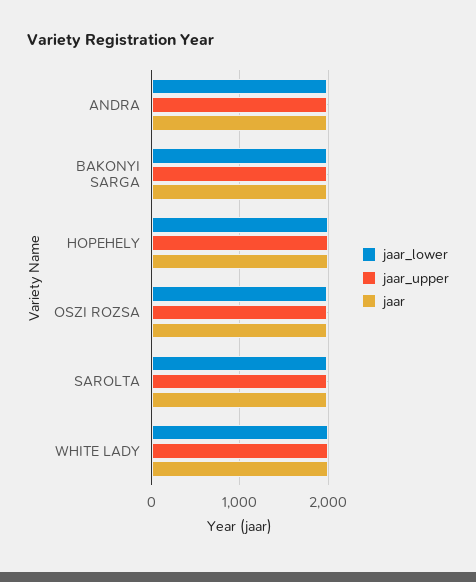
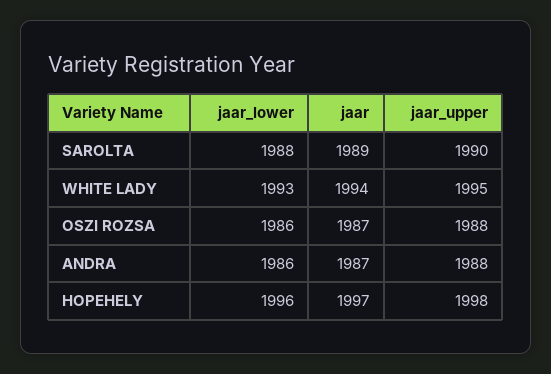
jaar_lower, BAKONYI SARGA: 2000 -> none
jaar_upper, BAKONYI SARGA: 2000 -> none
jaar, BAKONYI SARGA: 2000 -> none

